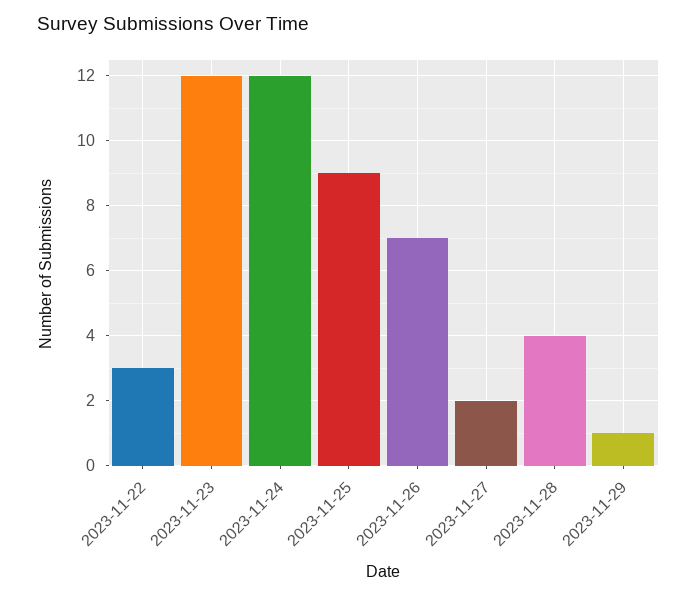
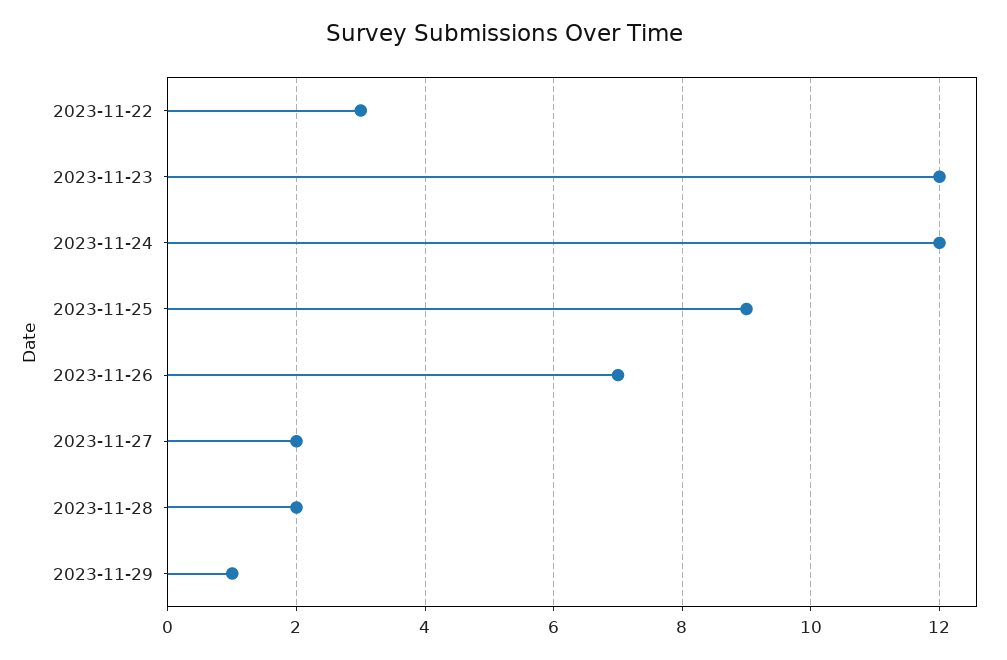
2023-11-28: 4 -> 2

